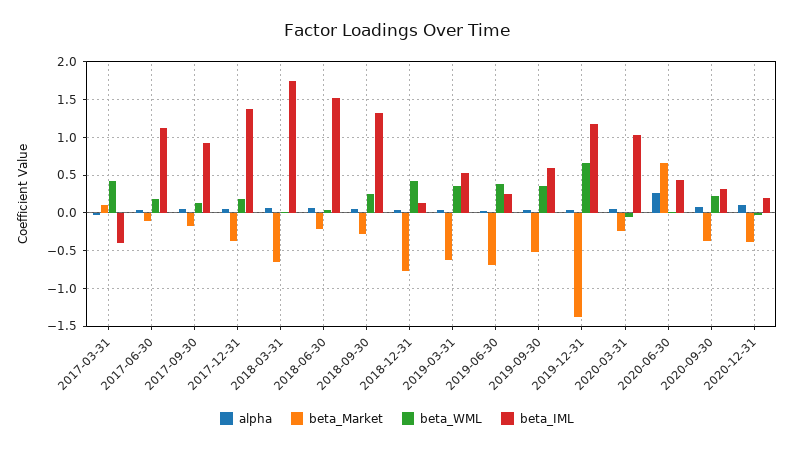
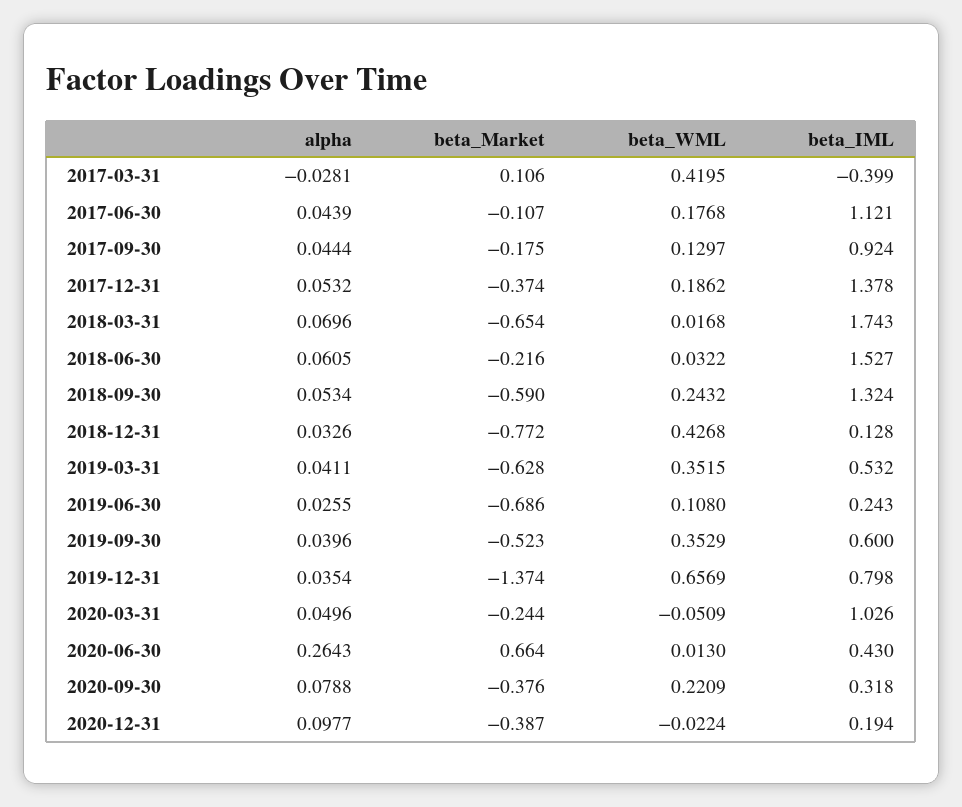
beta_Market, 2018-09-30: -0.3 -> -0.59
beta_WML, 2019-06-30: 0.4 -> 0.108
beta_IML, 2019-12-31: 1.2 -> 0.798

